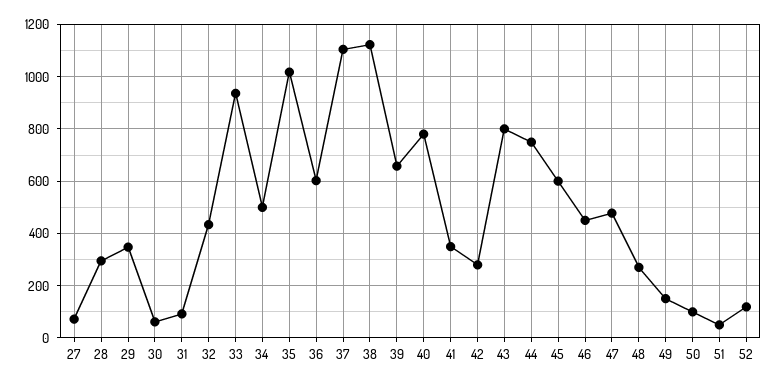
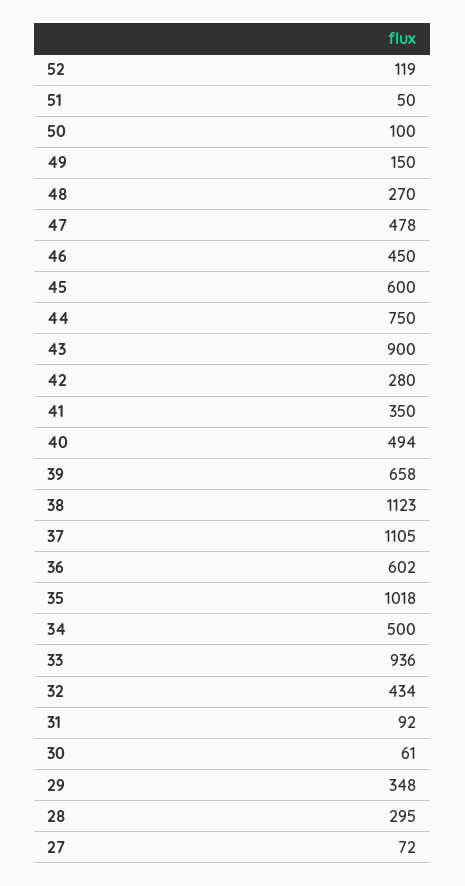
40: 775 -> 494
43: 800 -> 900

